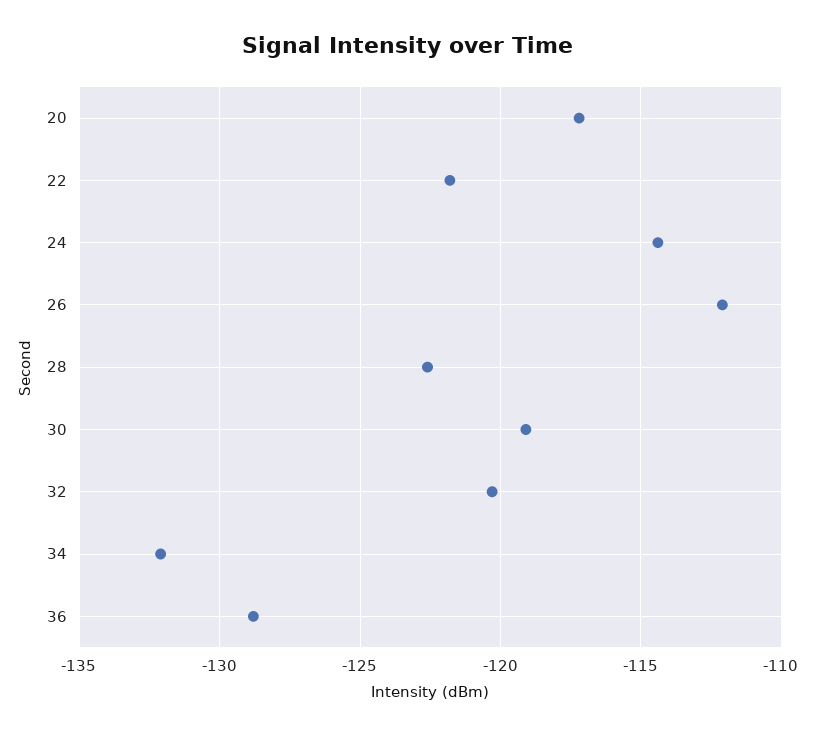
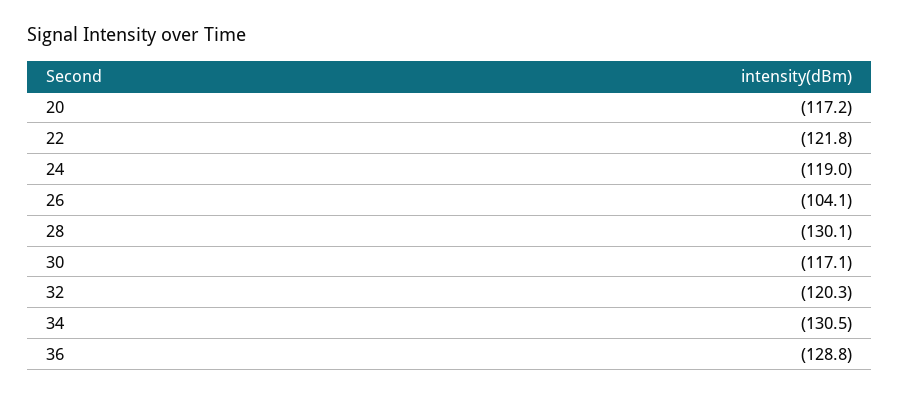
24: -114.5 -> -119
26: -112 -> -104.1
28: -122.5 -> -130.1
30: -119 -> -117.1
34: -132 -> -130.5

